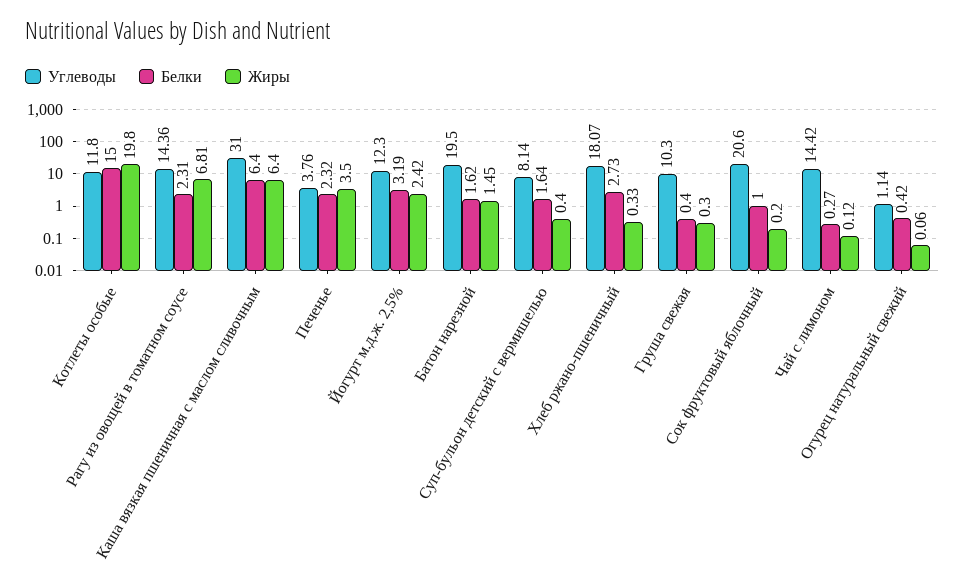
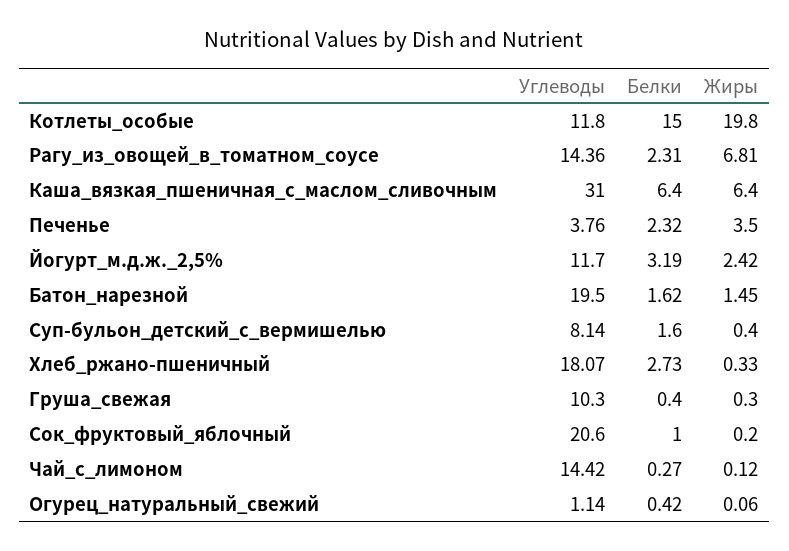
Углеводы, Йогурт м.д.ж. 2,5%: 12.3 -> 11.7
Белки, Суп-бульон детский с вермишелью: 1.64 -> 1.6

